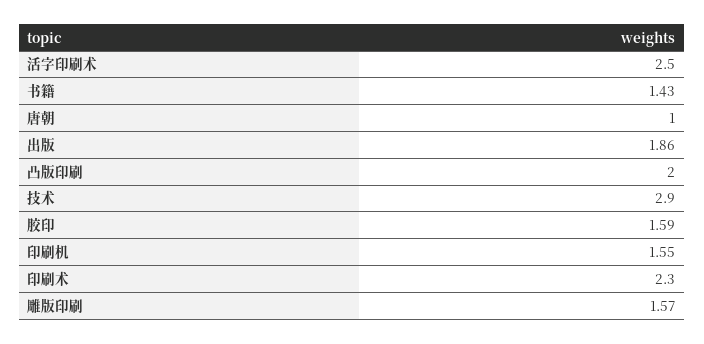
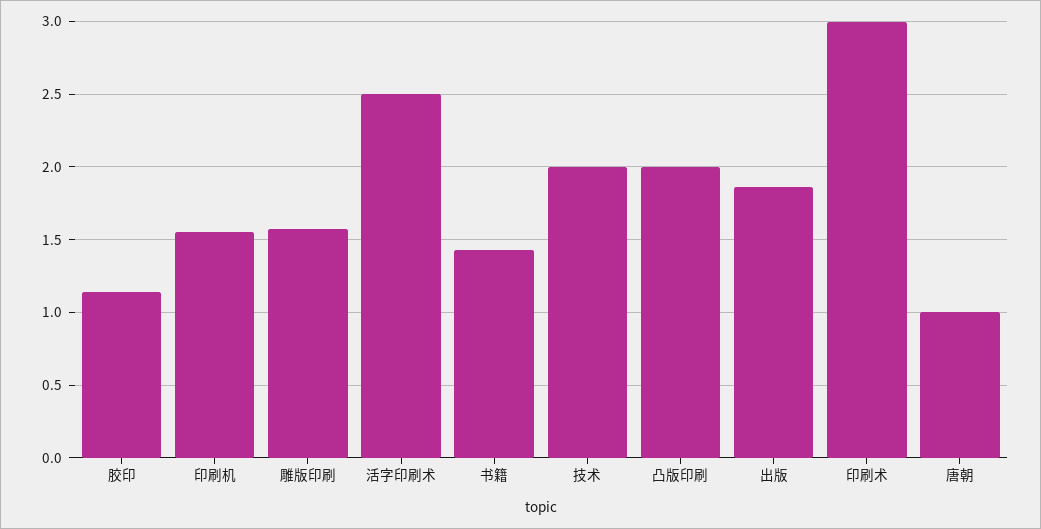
技术: 2.9 -> 2
胶印: 1.59 -> 1.15
印刷术: 2.3 -> 3

